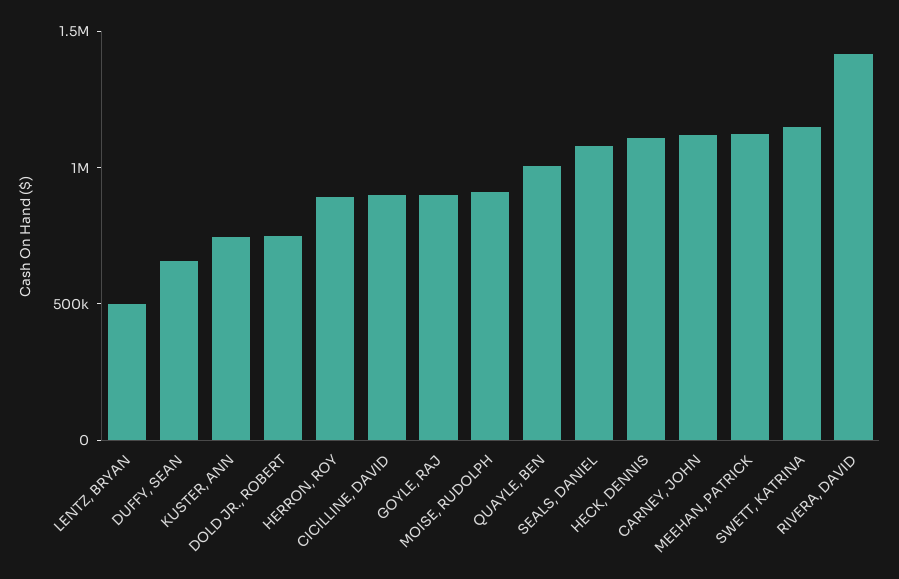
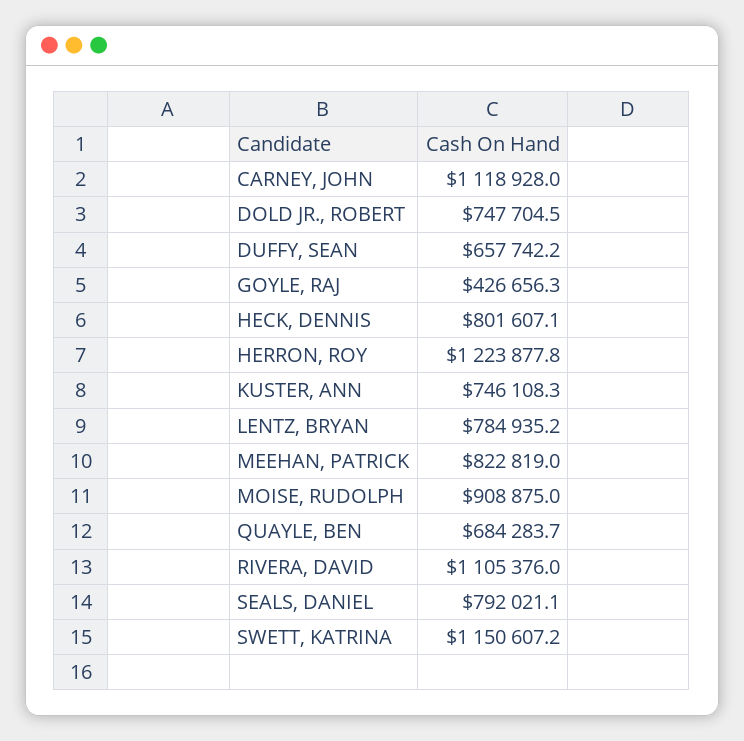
LENTZ, BRYAN: 500000 -> 784935.2
HERRON, ROY: 900000 -> 1223877.8
CICILLINE, DAVID: 900000 -> none
GOYLE, RAJ: 900000 -> 426656.3
QUAYLE, BEN: 1000000 -> 684283.7
SEALS, DANIEL: 1100000 -> 792021.1
HECK, DENNIS: 1100000 -> 801607.1
MEEHAN, PATRICK: 1100000 -> 822819
RIVERA, DAVID: 1400000 -> 1105376

